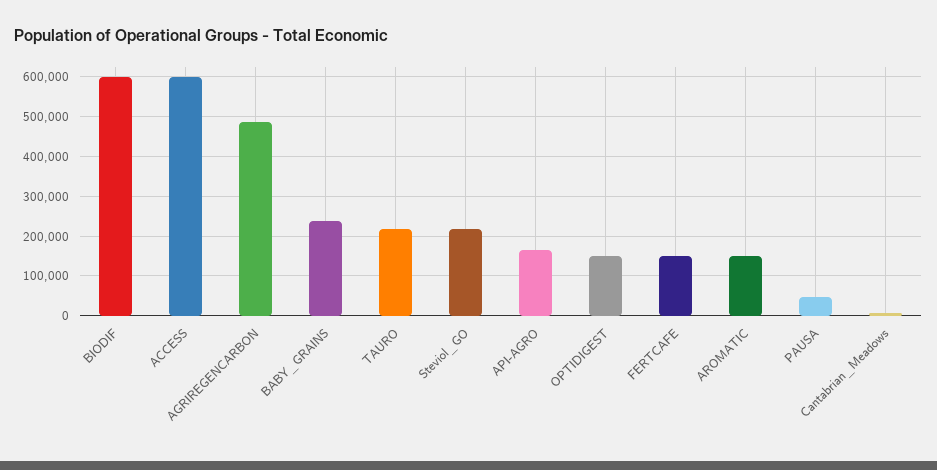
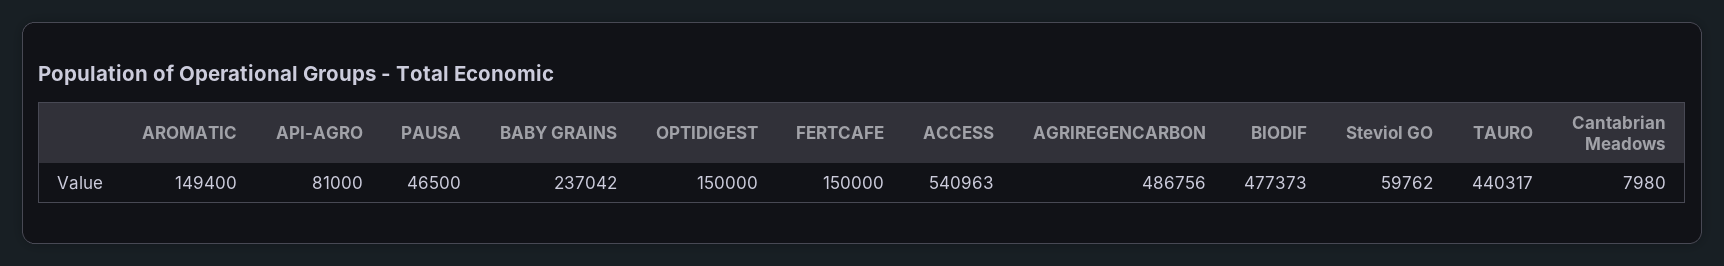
BIODIF: 600000 -> 477373
ACCESS: 600000 -> 540963
TAURO: 220000 -> 440317
Steviol_GO: 220000 -> 59762
API-AGRO: 160000 -> 81000

